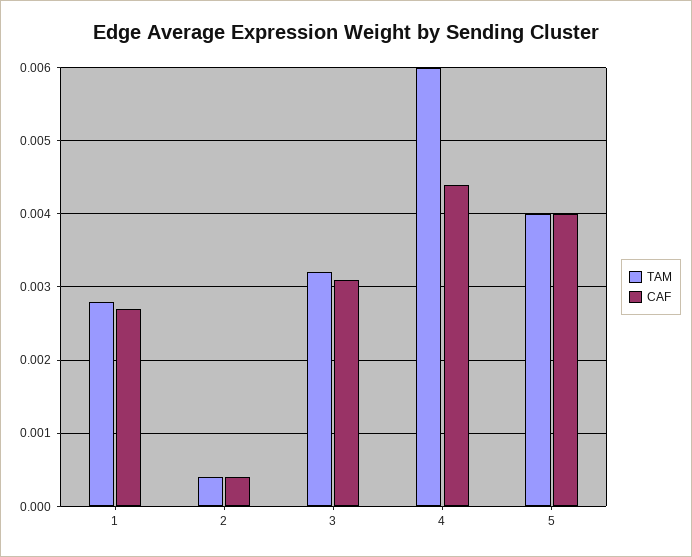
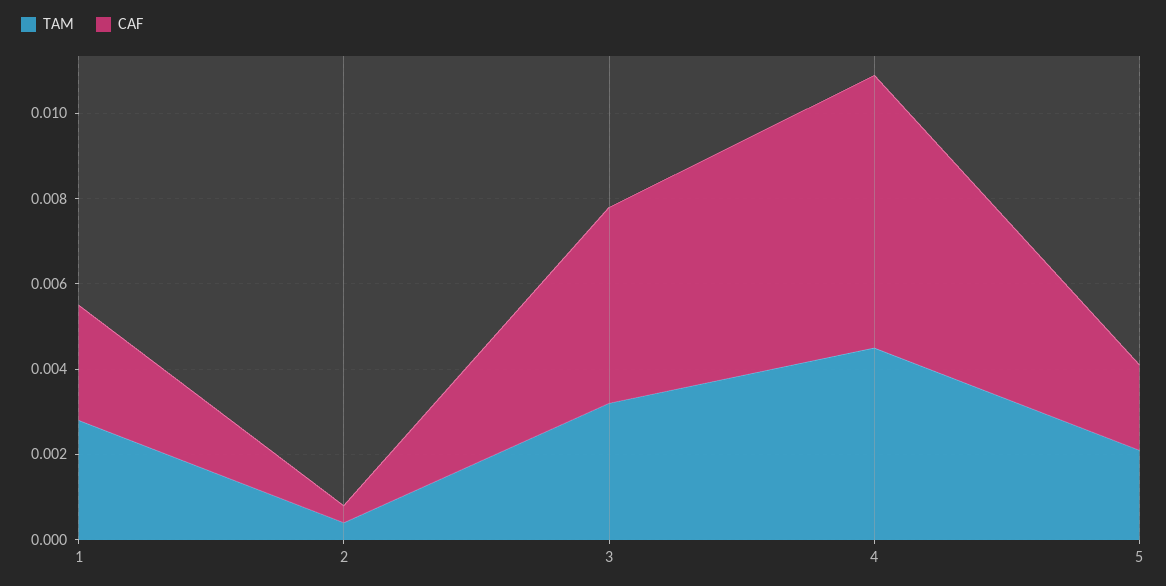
CAF, 3: 0.0031 -> 0.0045
TAM, 4: 0.006 -> 0.0045
CAF, 4: 0.0044 -> 0.0065
TAM, 5: 0.004 -> 0.002
CAF, 5: 0.004 -> 0.002

